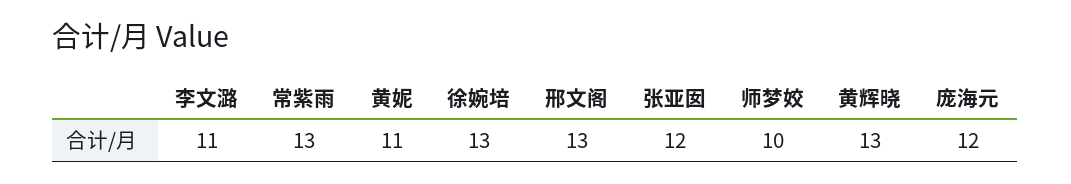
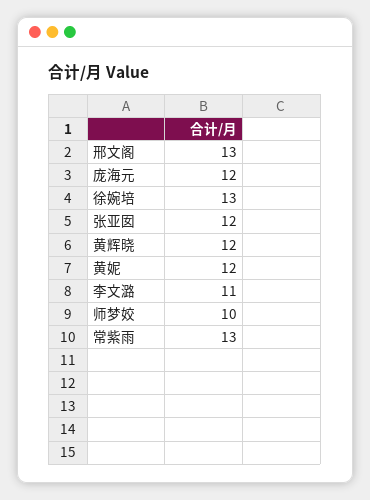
黄妮: 11 -> 12
黄辉晓: 13 -> 12

